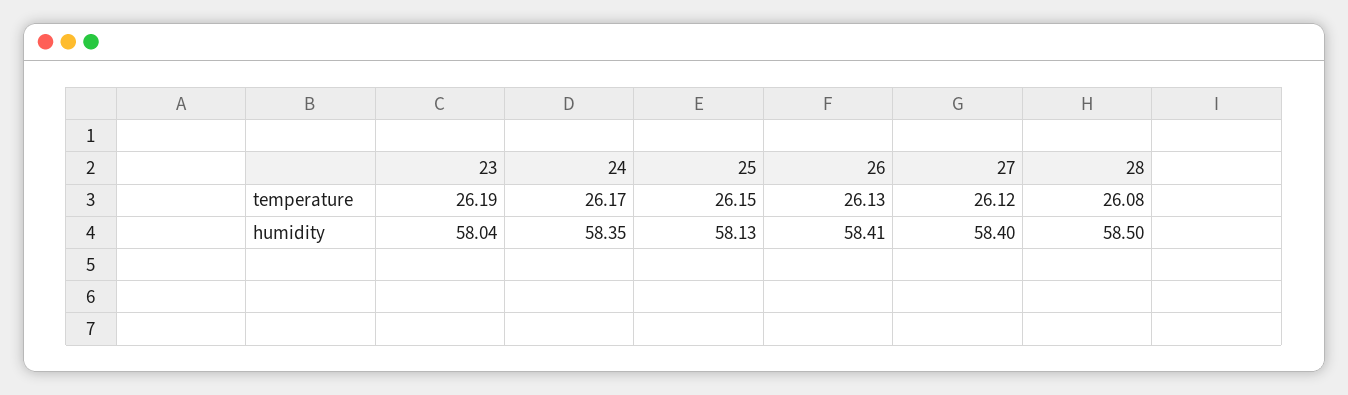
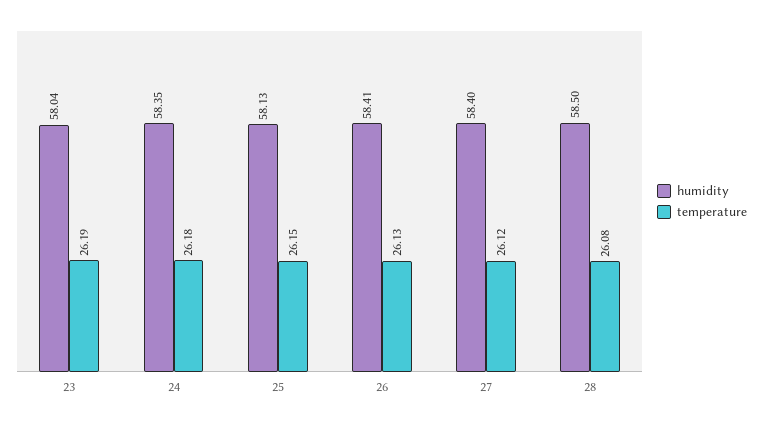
temperature, 24: 26.17 -> 26.18

